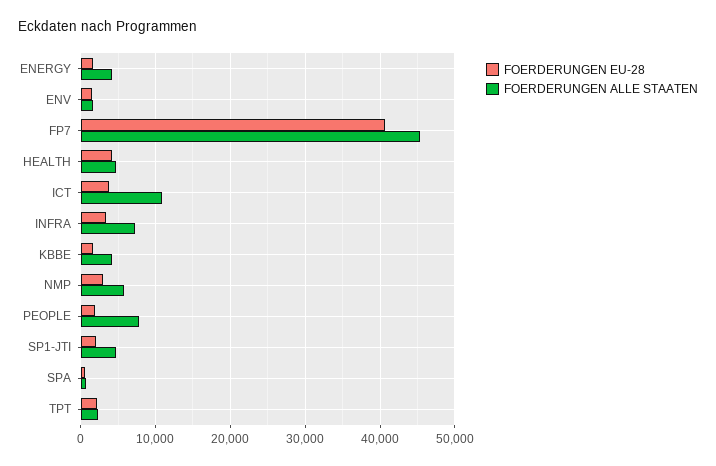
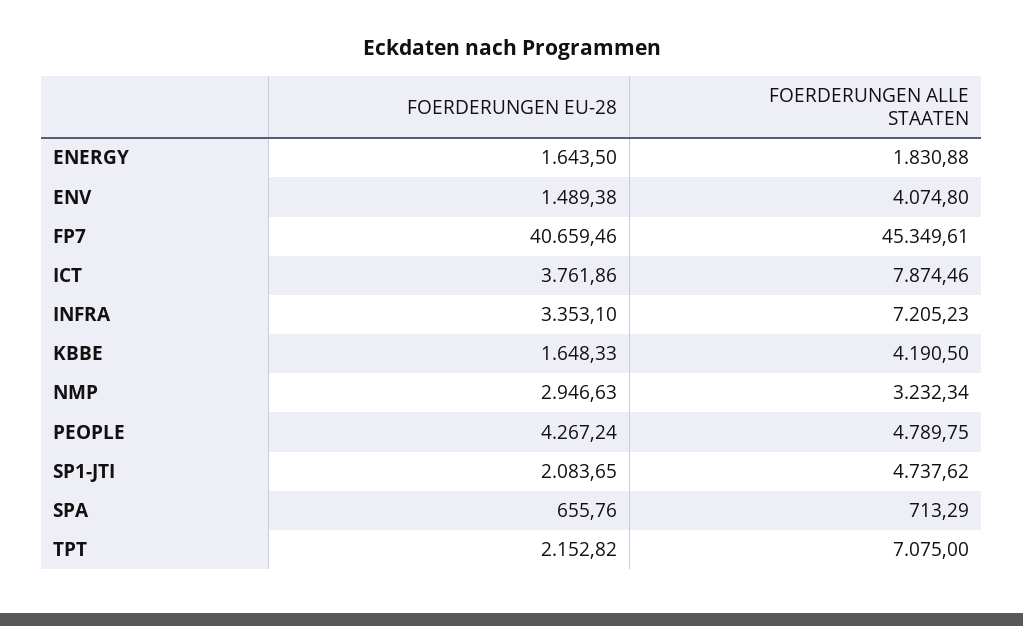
FOERDERUNGEN ALLE STAATEN, ENERGY: 4000 -> 1830.88
FOERDERUNGEN ALLE STAATEN, ENV: 2000 -> 4074.8
FOERDERUNGEN EU-28, HEALTH: 4000 -> none
FOERDERUNGEN ALLE STAATEN, HEALTH: 5000 -> none
FOERDERUNGEN ALLE STAATEN, ICT: 11000 -> 7874.46
FOERDERUNGEN ALLE STAATEN, NMP: 6000 -> 3232.34
FOERDERUNGEN EU-28, PEOPLE: 2000 -> 4267.24
FOERDERUNGEN ALLE STAATEN, PEOPLE: 8000 -> 4789.75
FOERDERUNGEN ALLE STAATEN, TPT: 2000 -> 7075

